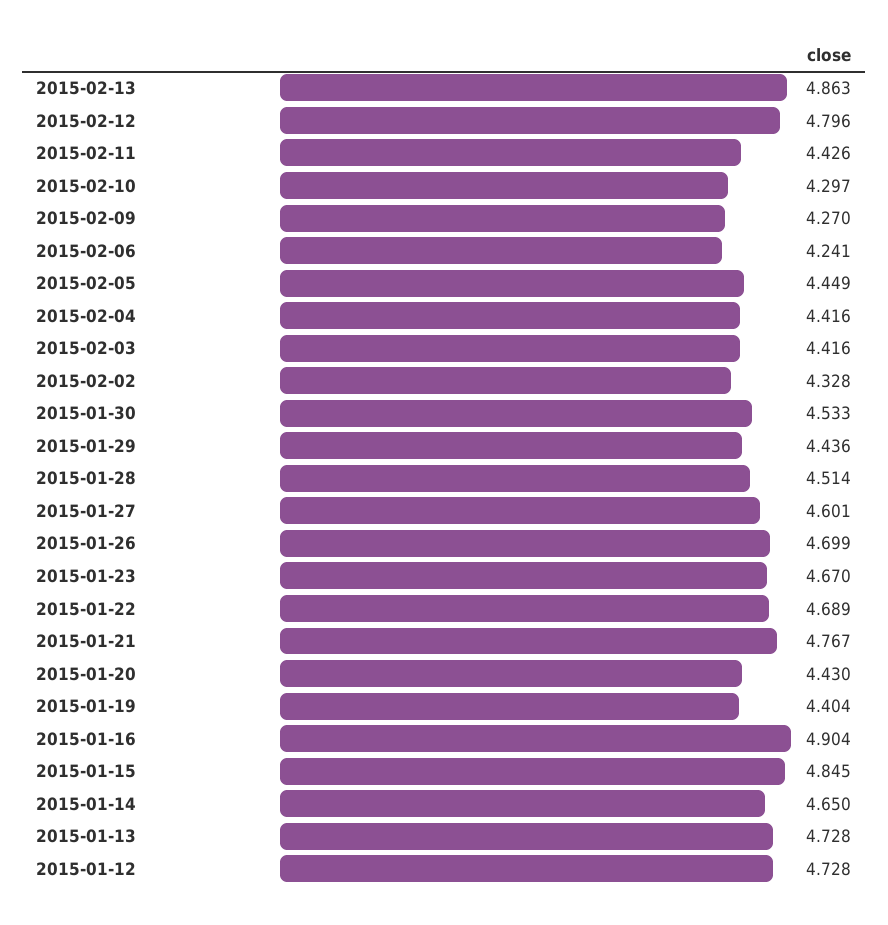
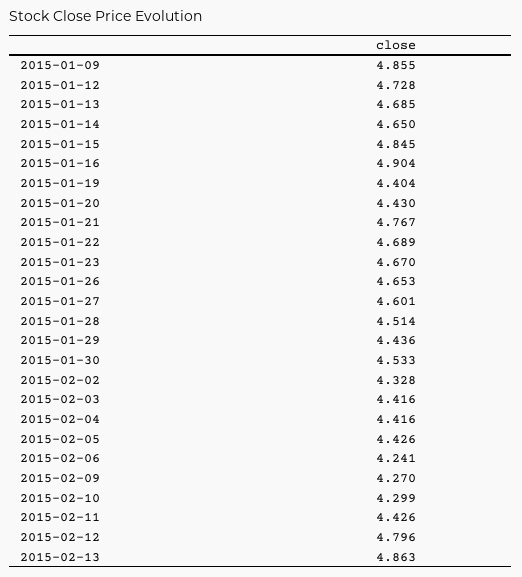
2015-02-10: 4.297 -> 4.299
2015-02-05: 4.449 -> 4.426
2015-01-26: 4.699 -> 4.653
2015-01-13: 4.728 -> 4.685
2015-01-09: none -> 4.855

